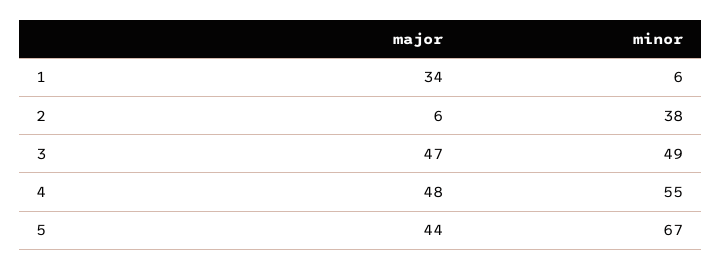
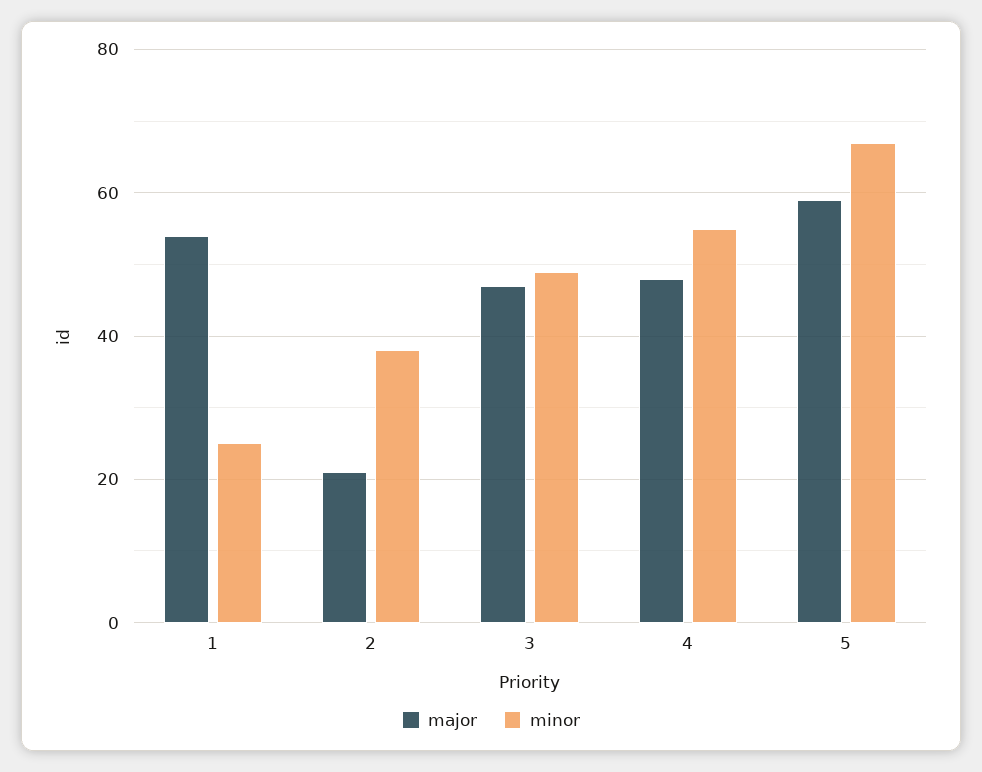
major, 1: 34 -> 55
minor, 1: 6 -> 25
major, 2: 6 -> 20
major, 5: 44 -> 60

